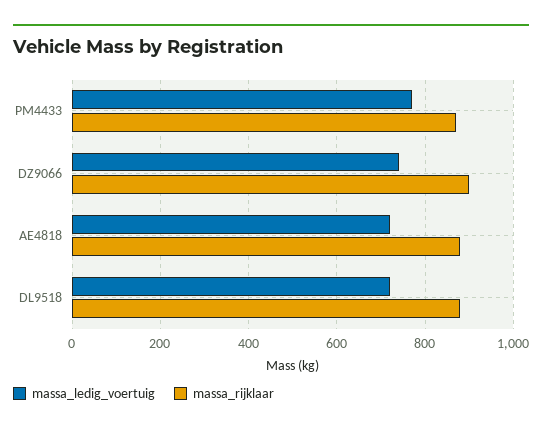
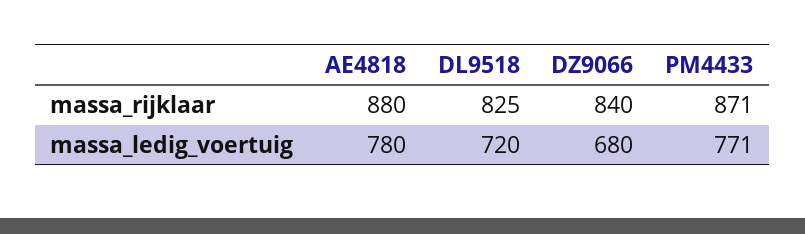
massa_ledig_voertuig, DZ9066: 740 -> 680
massa_rijklaar, DZ9066: 900 -> 840
massa_ledig_voertuig, AE4818: 720 -> 780
massa_rijklaar, DL9518: 880 -> 825

